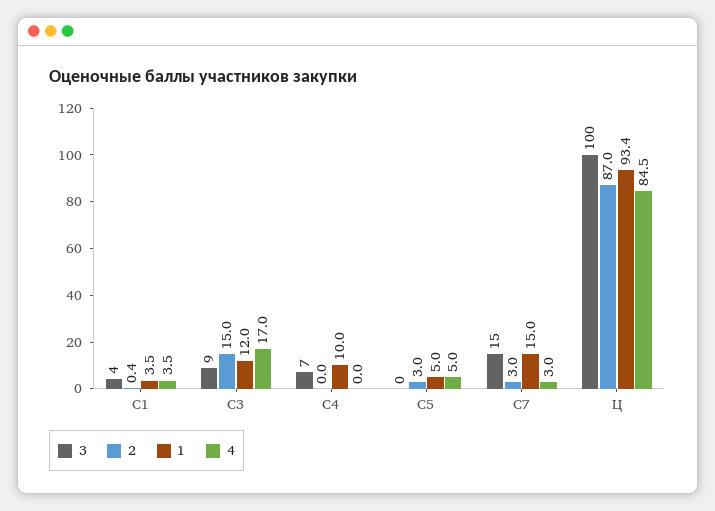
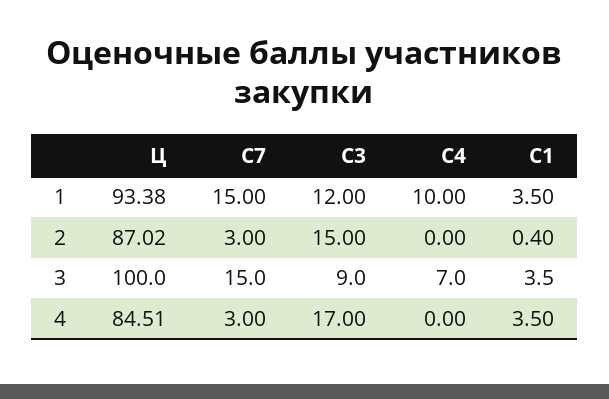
3, С5: 0 -> none
2, С5: 3 -> none
1, С5: 5 -> none
4, С5: 5 -> none

